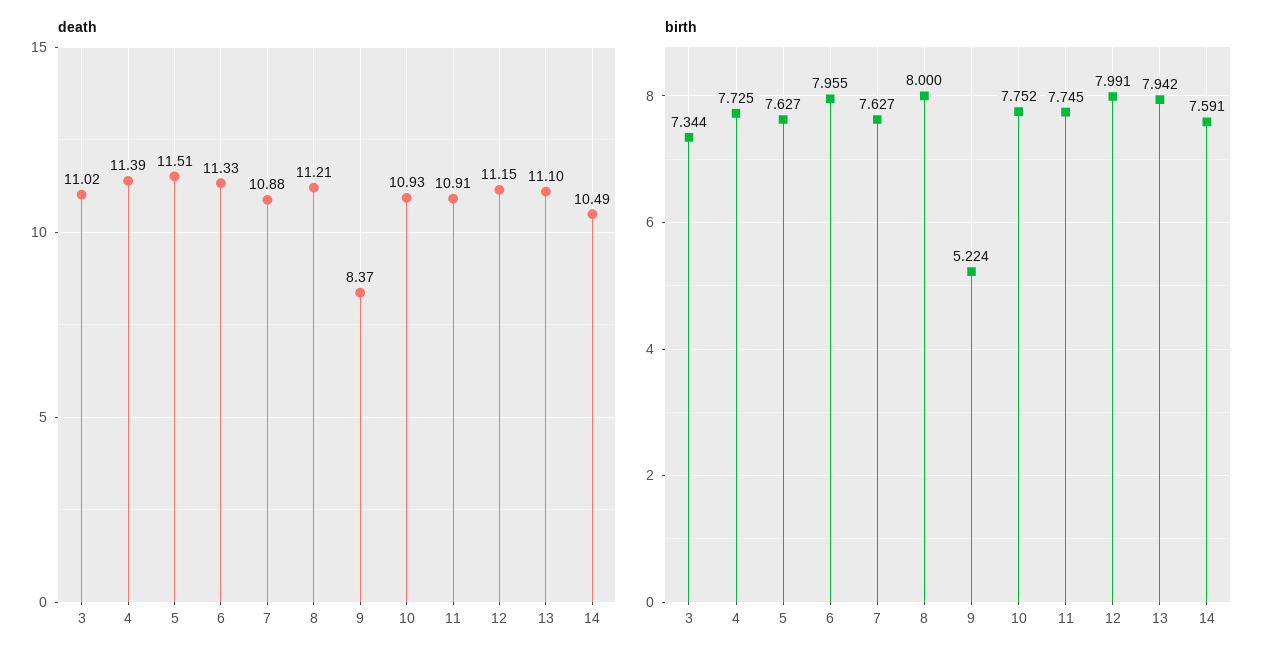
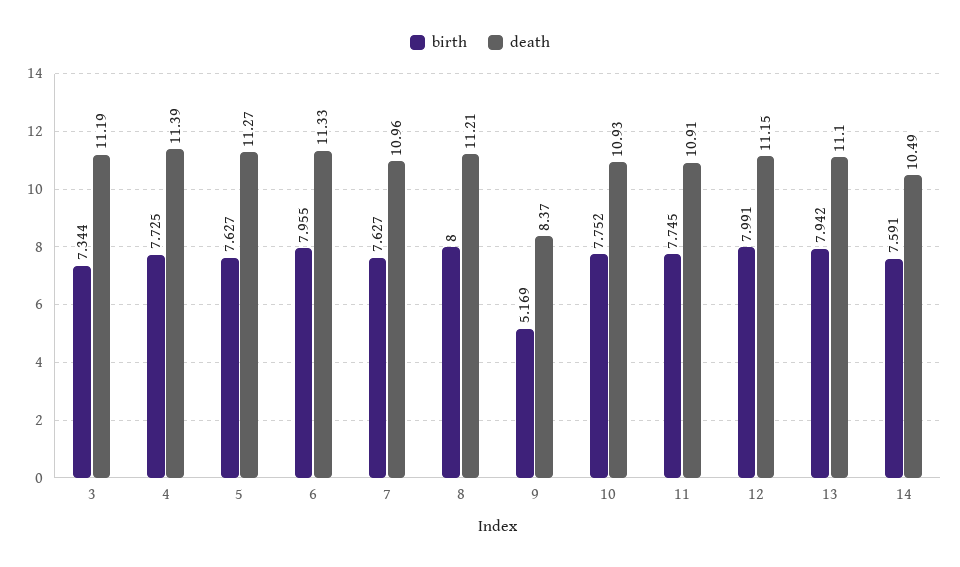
death, 3: 11.02 -> 11.19
death, 5: 11.51 -> 11.27
death, 7: 10.88 -> 10.96
birth, 9: 5.224 -> 5.169

